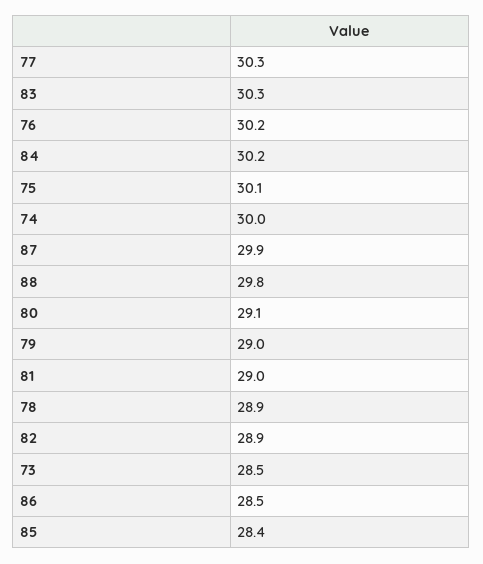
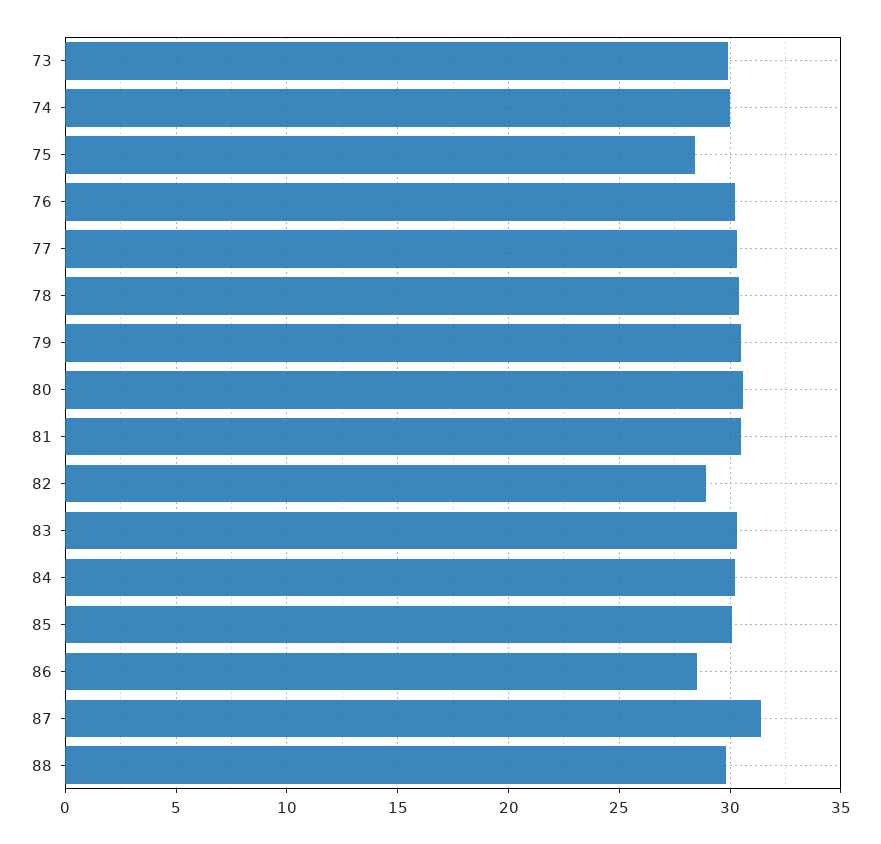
75: 30.1 -> 28.5
87: 29.9 -> 31.5
80: 29.1 -> 30.5
79: 29 -> 30.5
81: 29 -> 30.5
78: 28.9 -> 30.5
73: 28.5 -> 30
85: 28.4 -> 30

